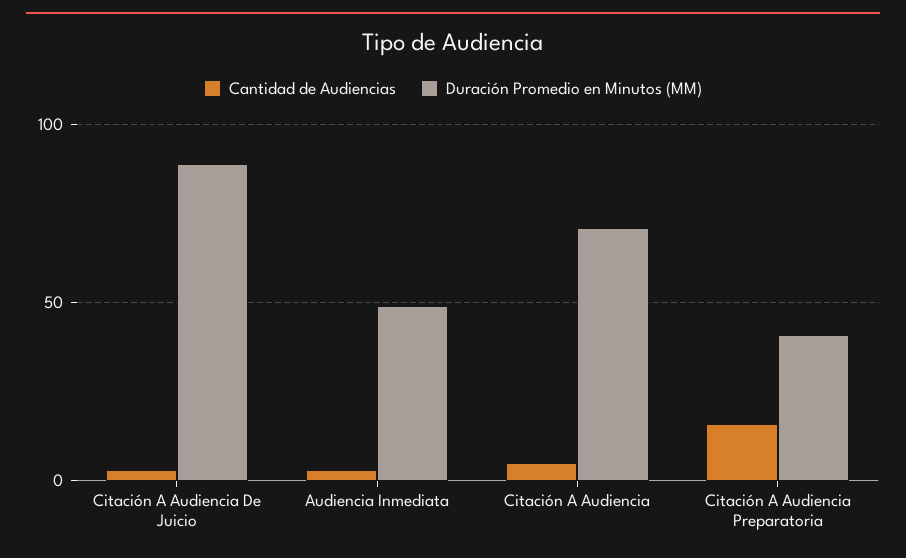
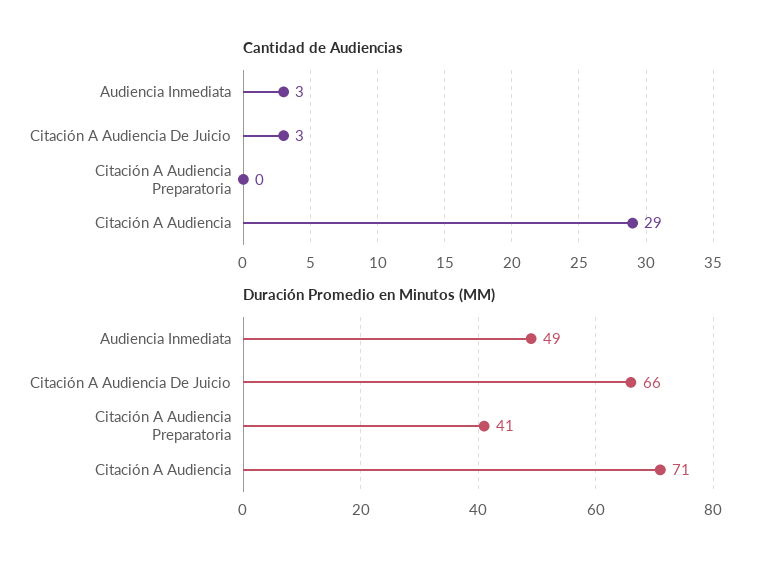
Duración Promedio en Minutos (MM), Citación A Audiencia De Juicio: 90 -> 66
Cantidad de Audiencias, Citación A Audiencia: 5 -> 29
Cantidad de Audiencias, Citación A Audiencia Preparatoria: 15 -> 0

